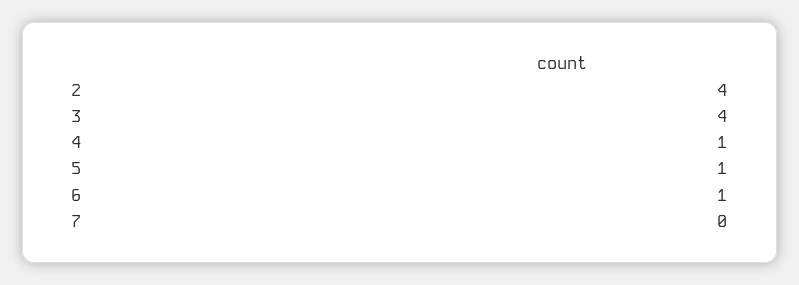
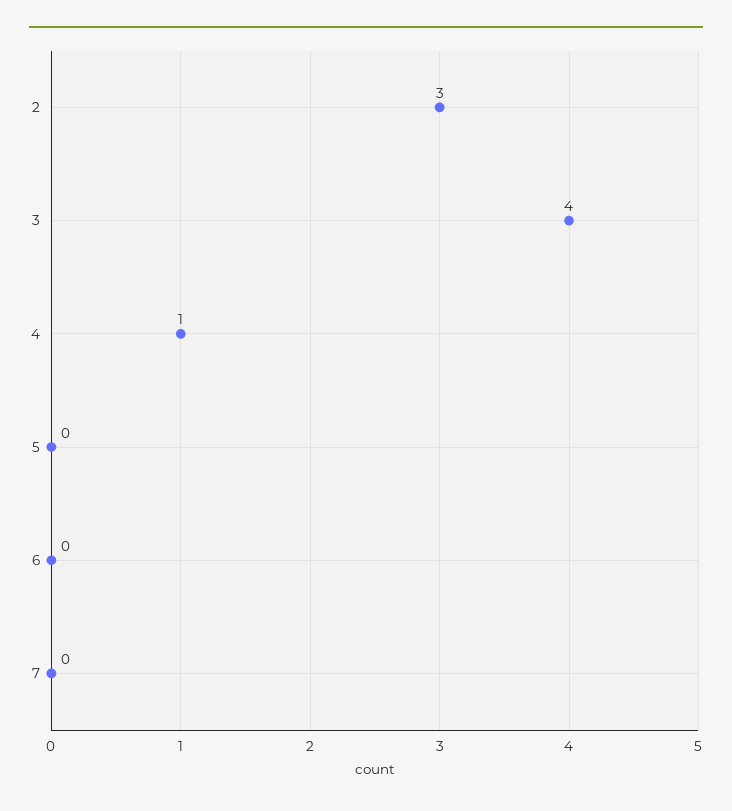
2: 4 -> 3
5: 1 -> 0
6: 1 -> 0

